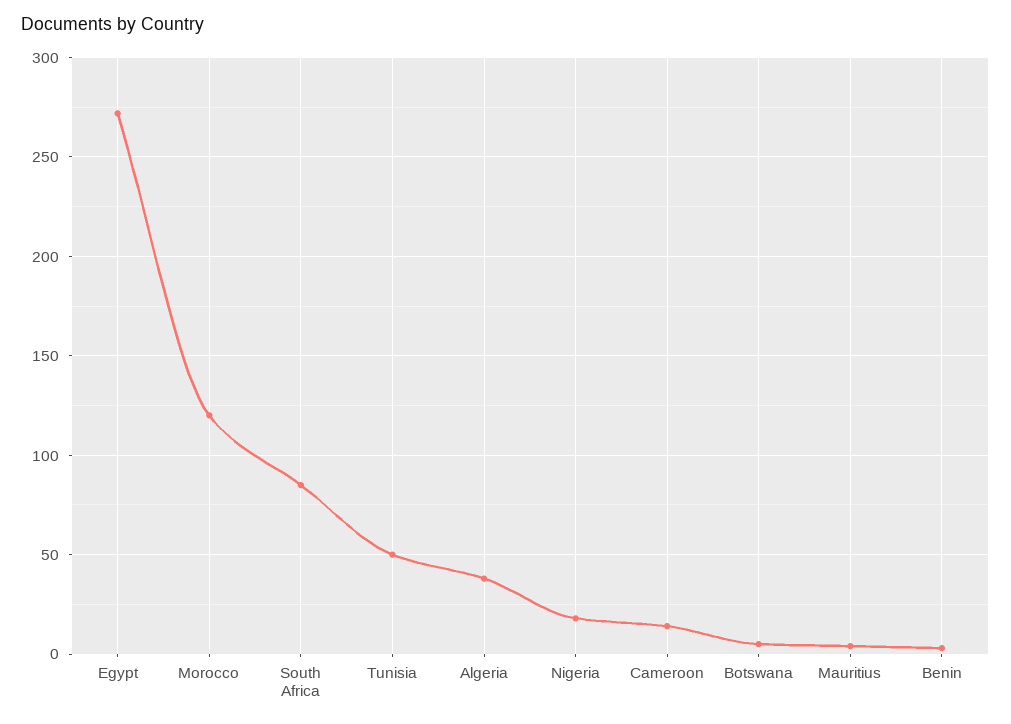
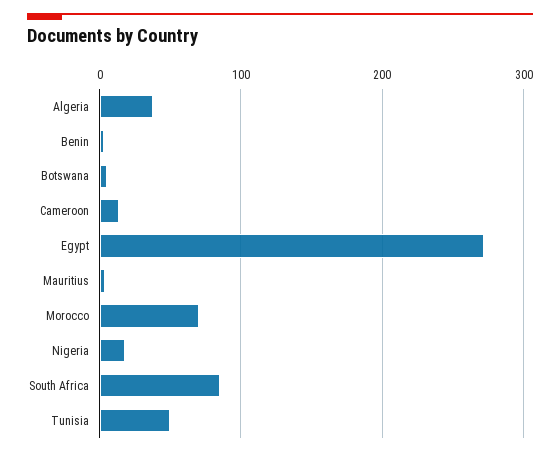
Morocco: 120 -> 70

